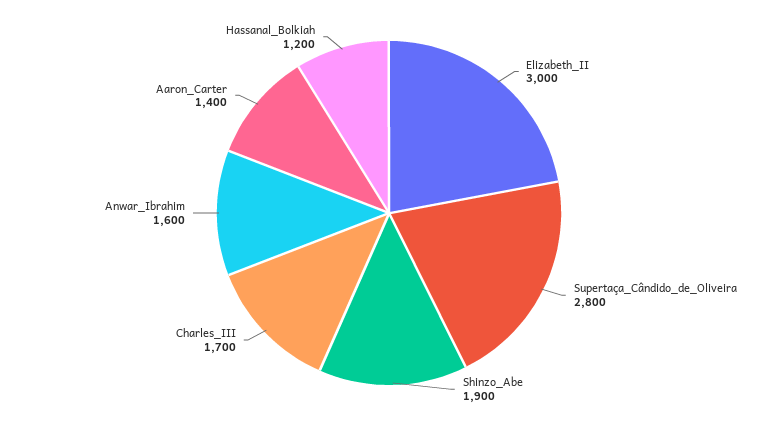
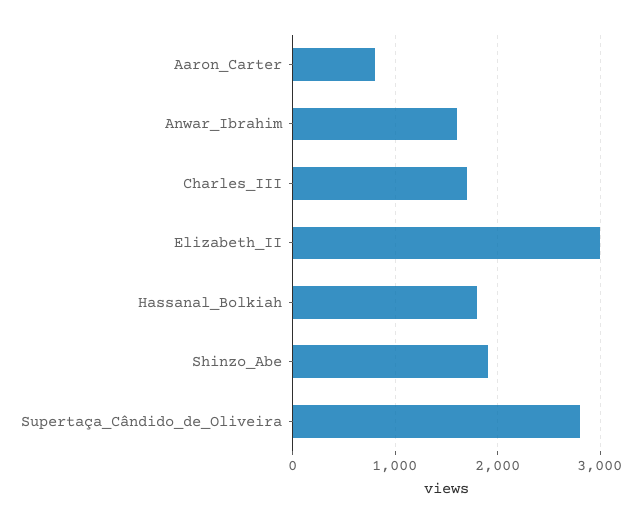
Aaron_Carter: 1400 -> 800
Hassanal_Bolkiah: 1200 -> 1800

